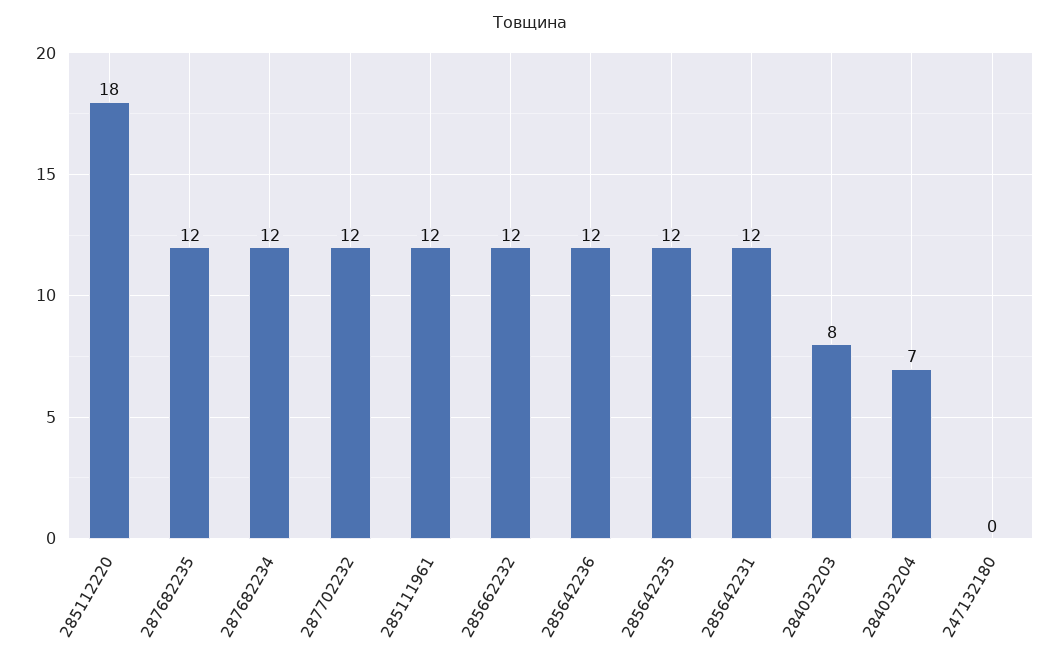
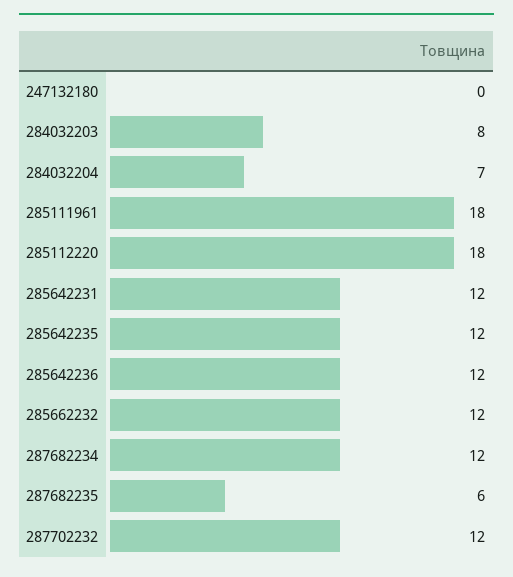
287682235: 12 -> 6
285111961: 12 -> 18

